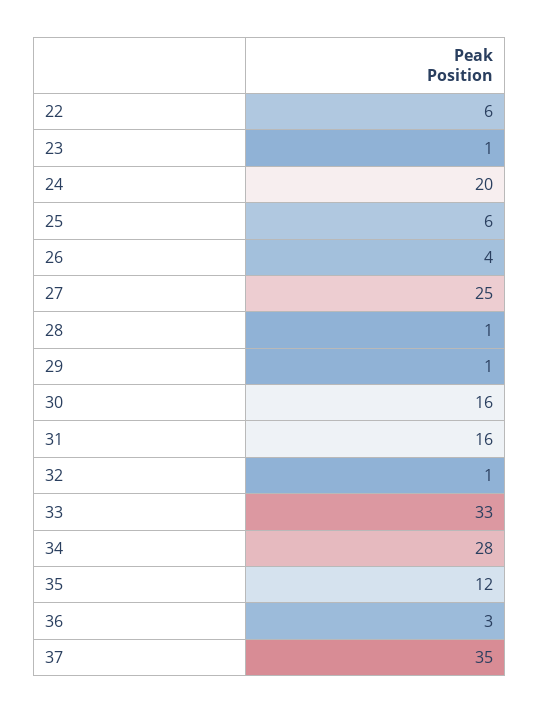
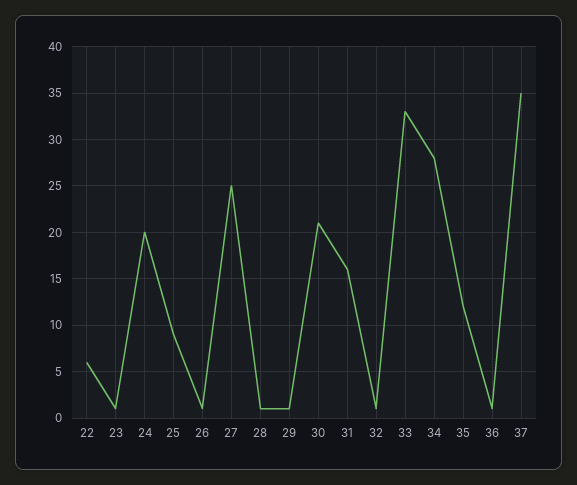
25: 6 -> 9
26: 4 -> 1
30: 16 -> 21
36: 3 -> 1

